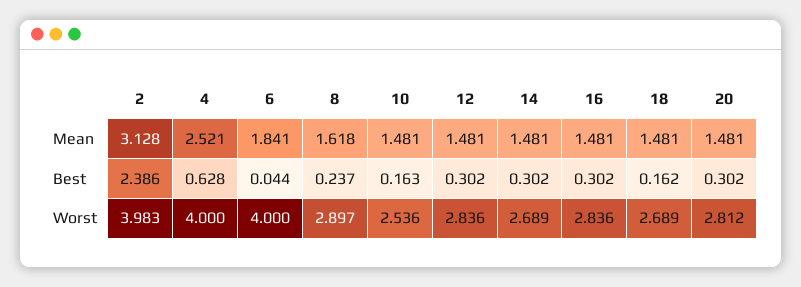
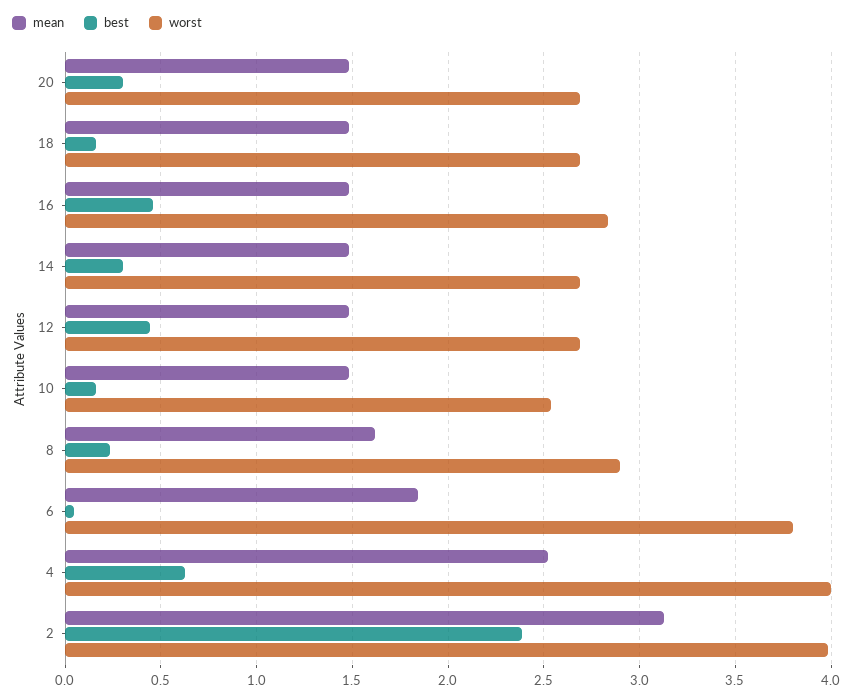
Best, 12: 0.302 -> 0.45
Best, 16: 0.302 -> 0.45
Worst, 6: 4 -> 3.8
Worst, 12: 2.836 -> 2.7
Worst, 20: 2.812 -> 2.7

